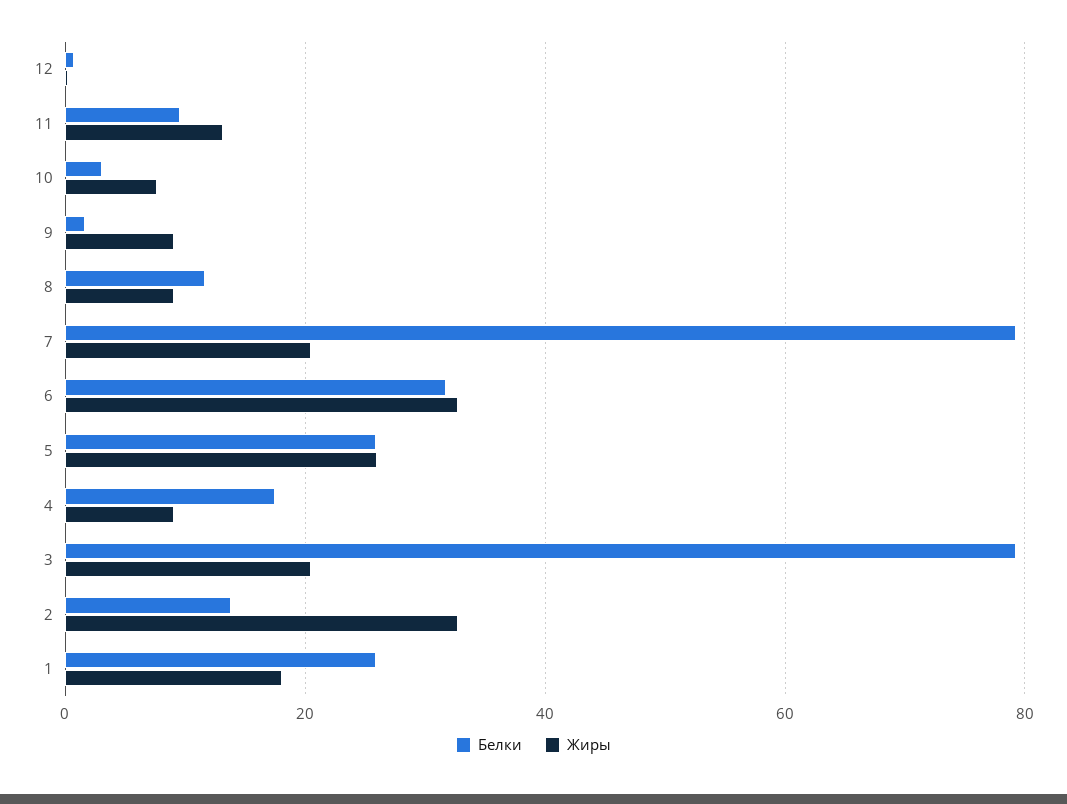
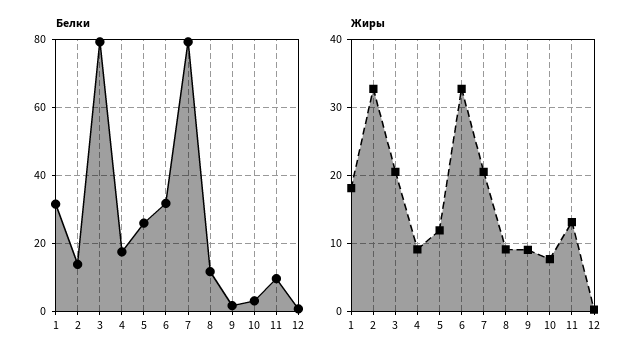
Жиры, 5: 26 -> 12
Белки, 1: 26 -> 32

